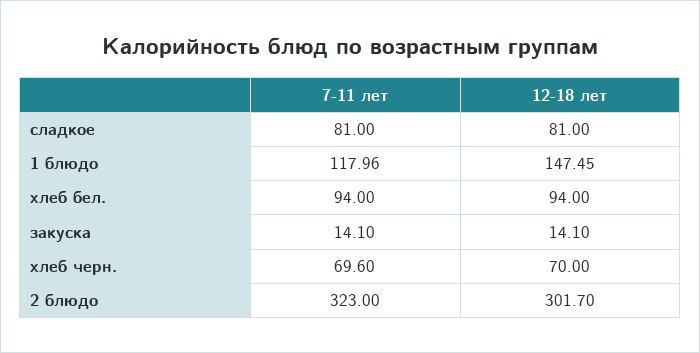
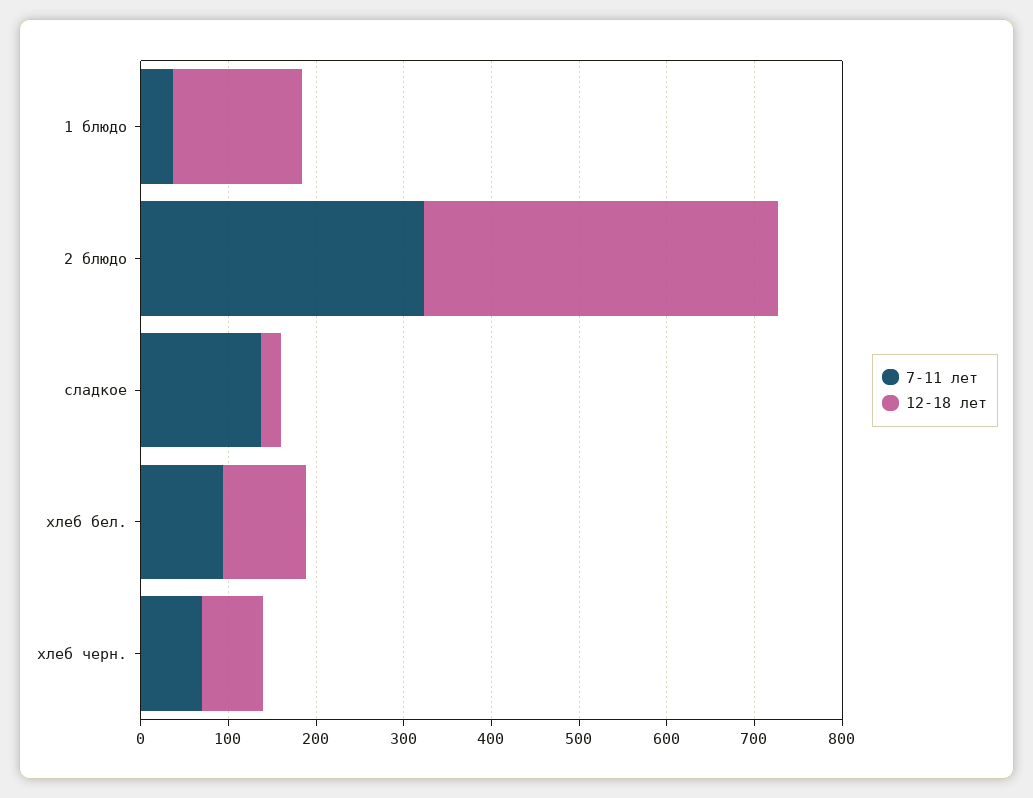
7-11 лет, сладкое: 81 -> 140
12-18 лет, сладкое: 81 -> 20
7-11 лет, 1 блюдо: 117.96 -> 40
7-11 лет, закуска: 14.1 -> none
12-18 лет, закуска: 14.1 -> none
12-18 лет, 2 блюдо: 301.7 -> 400

